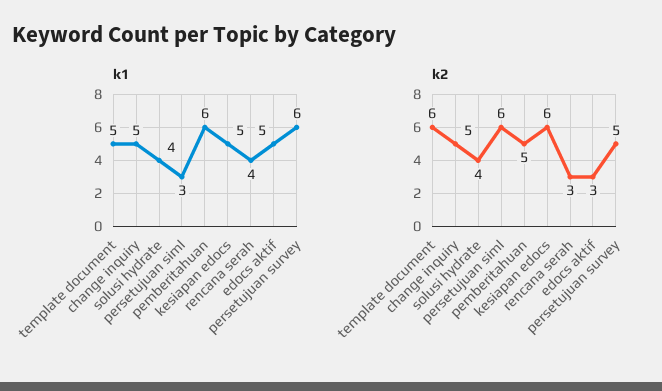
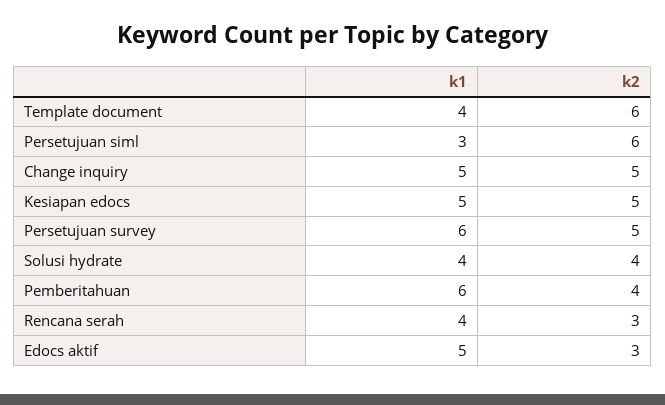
k1, template document: 5 -> 4
k2, pemberitahuan: 5 -> 4
k2, kesiapan edocs: 6 -> 5

